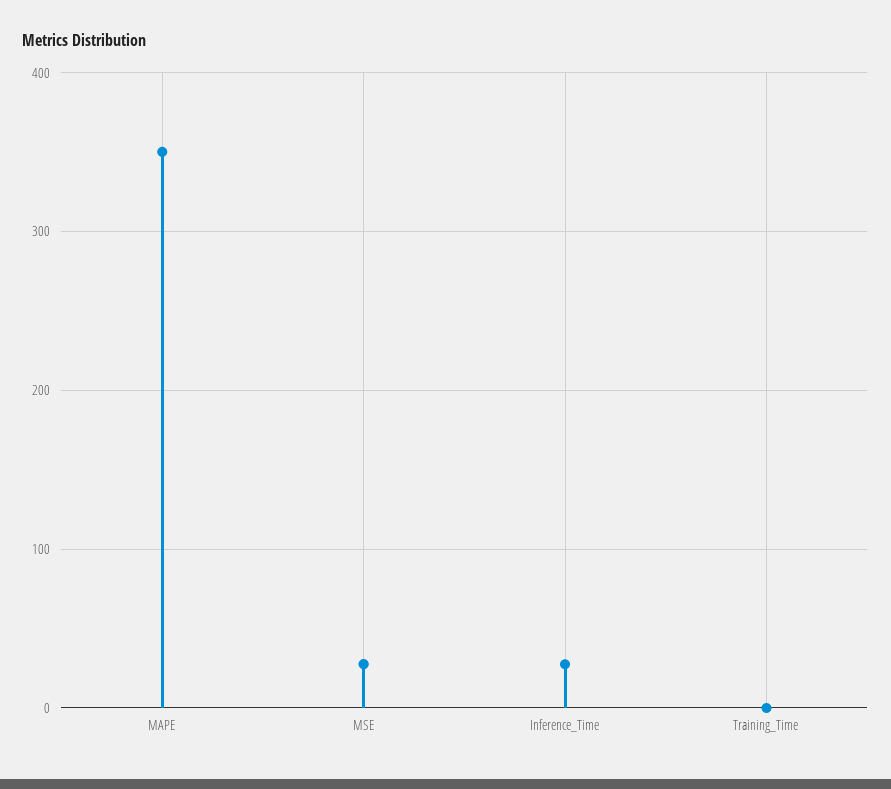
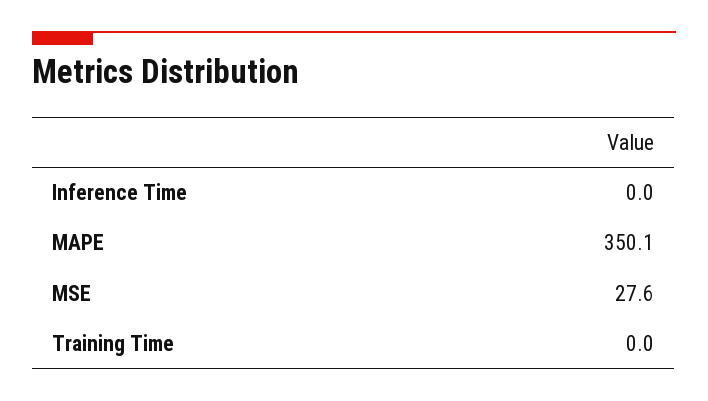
Inference_Time: 30 -> 0

